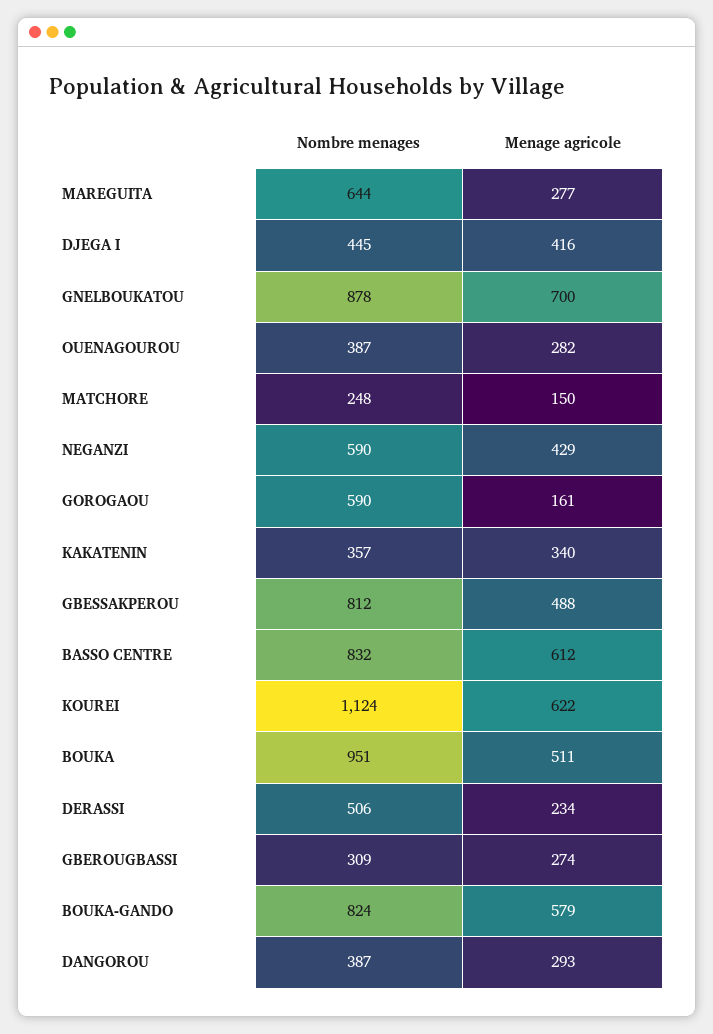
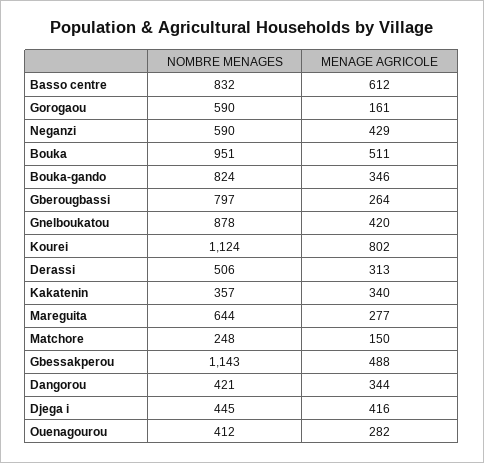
Menage agricole, GNELBOUKATOU: 700 -> 420
Nombre menages, OUENAGOUROU: 387 -> 412
Nombre menages, GBESSAKPEROU: 812 -> 1143
Menage agricole, KOUREI: 622 -> 802
Menage agricole, DERASSI: 234 -> 313
Nombre menages, GBEROUGBASSI: 309 -> 797
Menage agricole, GBEROUGBASSI: 274 -> 264
Menage agricole, BOUKA-GANDO: 579 -> 346
Nombre menages, DANGOROU: 387 -> 421
Menage agricole, DANGOROU: 293 -> 344

